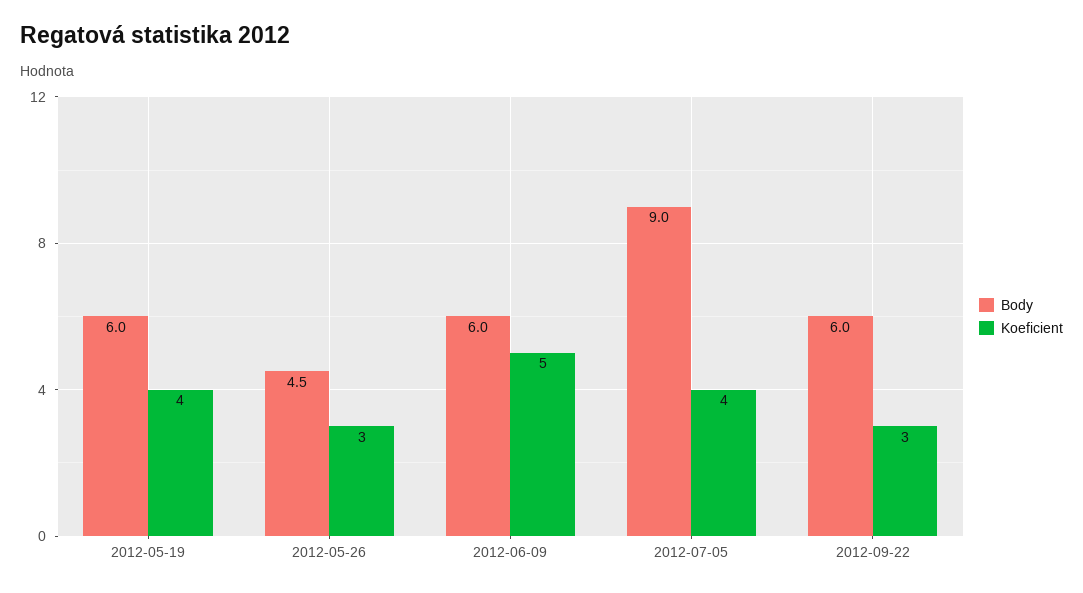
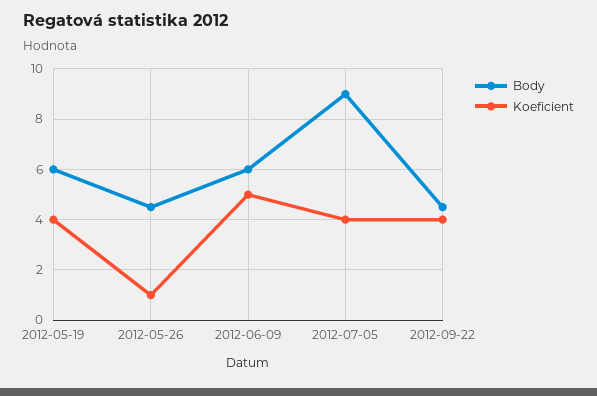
Koeficient, 2012-05-26: 3 -> 1
Body, 2012-09-22: 6 -> 4.5
Koeficient, 2012-09-22: 3 -> 4

